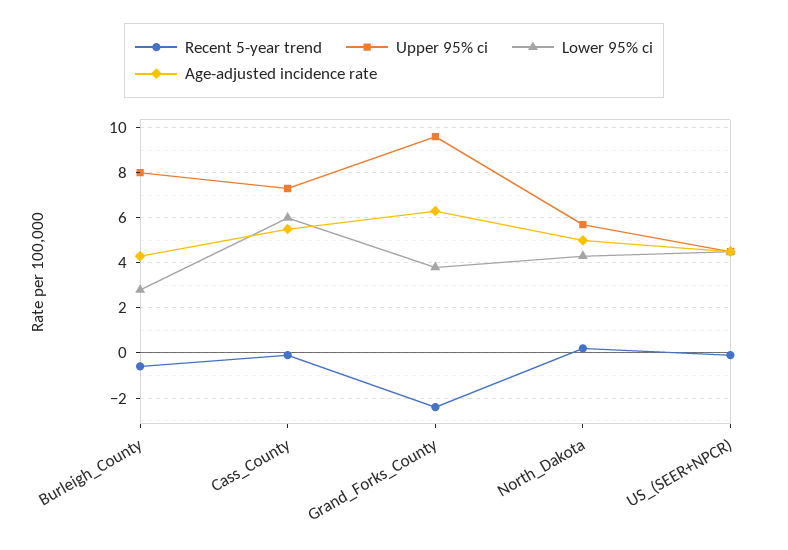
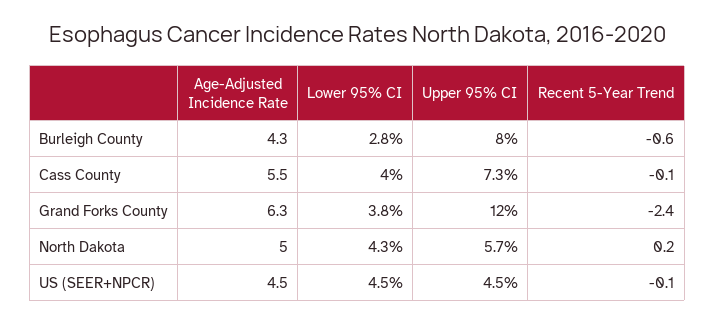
Lower 95% ci, Cass_County: 6 -> 4
Upper 95% ci, Grand_Forks_County: 9.5 -> 12

